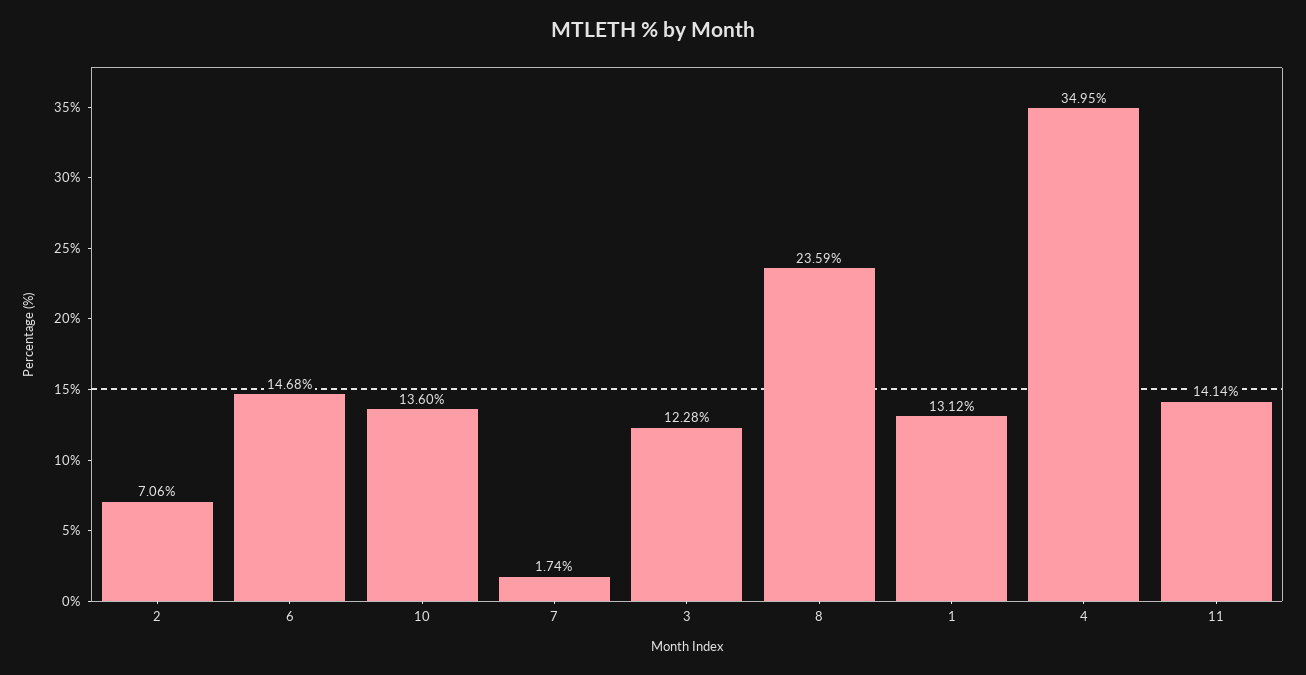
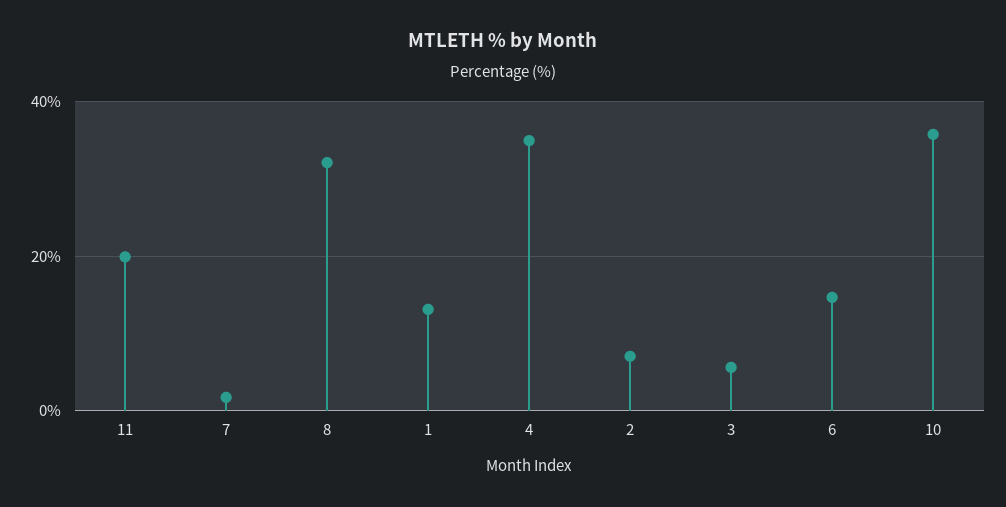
10: 13.6 -> 36
3: 12.28 -> 6
8: 23.59 -> 32
11: 14.14 -> 20

